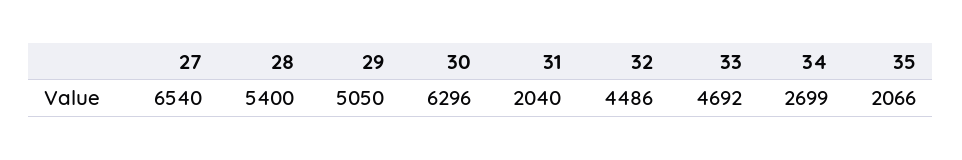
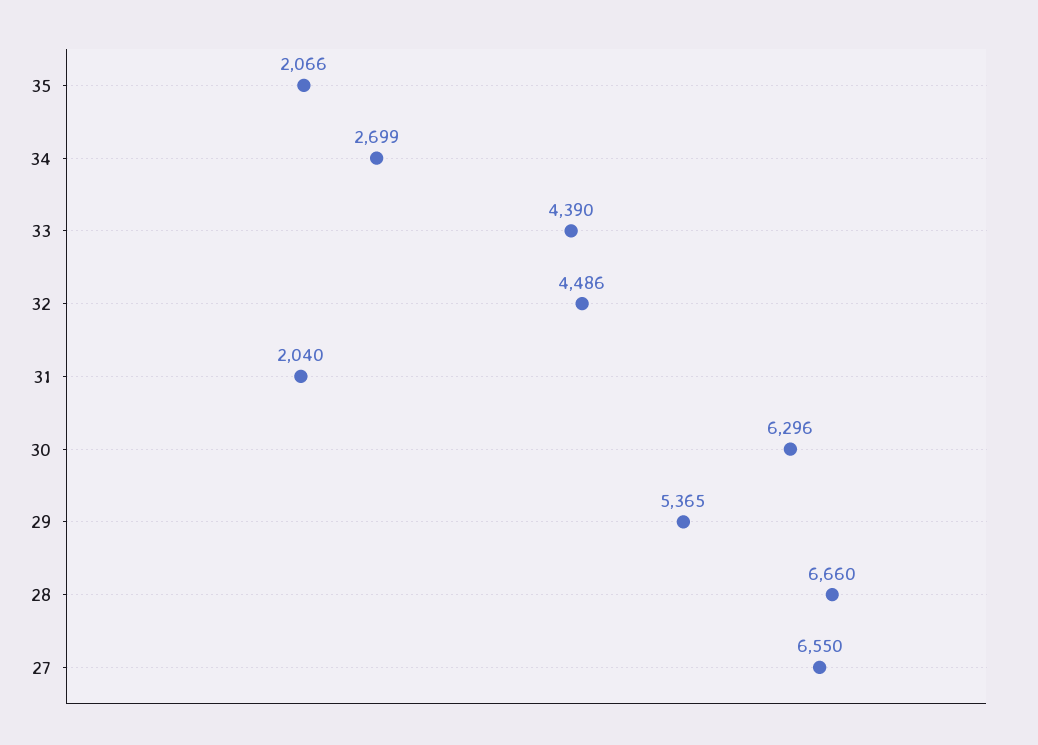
27: 6540 -> 6550
28: 5400 -> 6660
29: 5050 -> 5365
33: 4692 -> 4390

